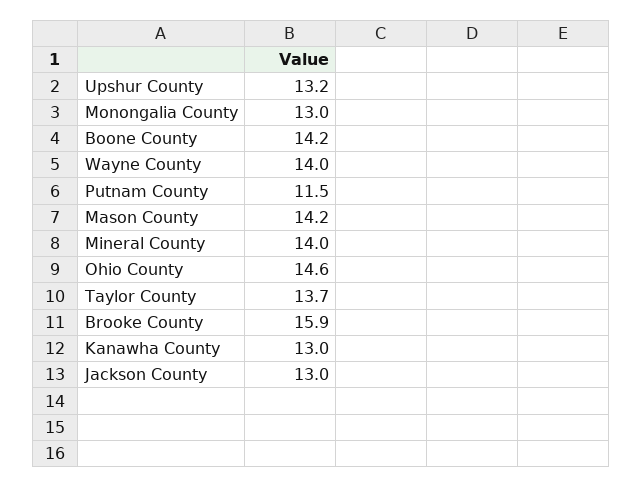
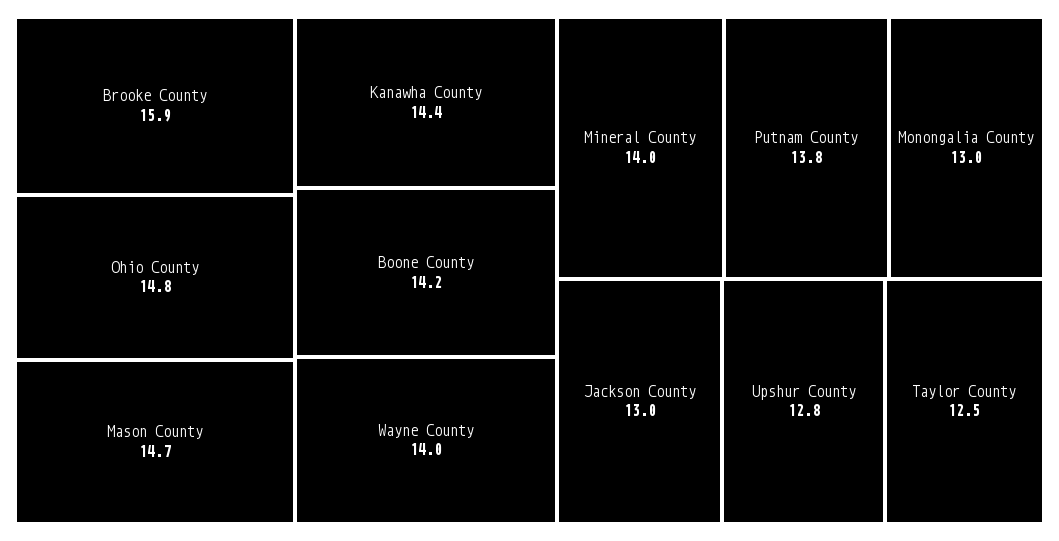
Upshur County: 13.2 -> 12.8
Putnam County: 11.5 -> 13.8
Mason County: 14.2 -> 14.7
Ohio County: 14.6 -> 14.8
Taylor County: 13.7 -> 12.5
Kanawha County: 13 -> 14.4

